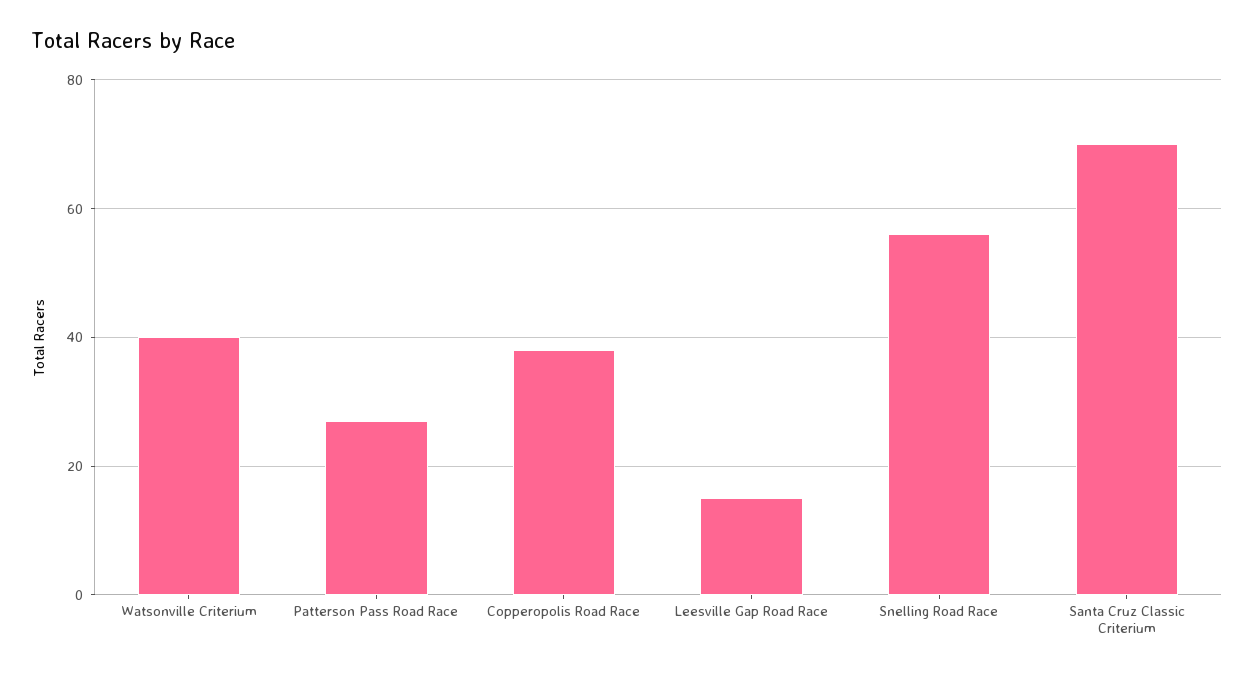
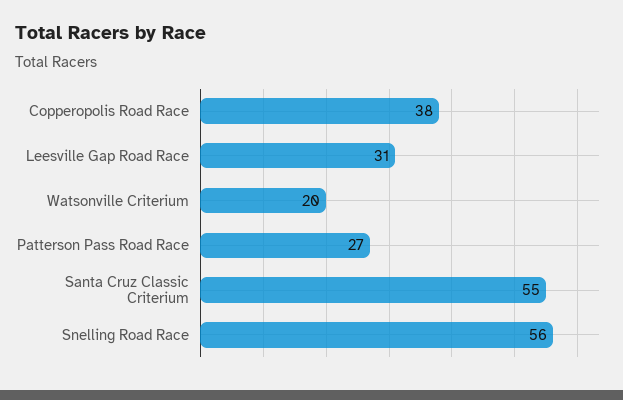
Watsonville Criterium: 40 -> 20
Leesville Gap Road Race: 15 -> 31
Santa Cruz Classic Criterium: 70 -> 55

